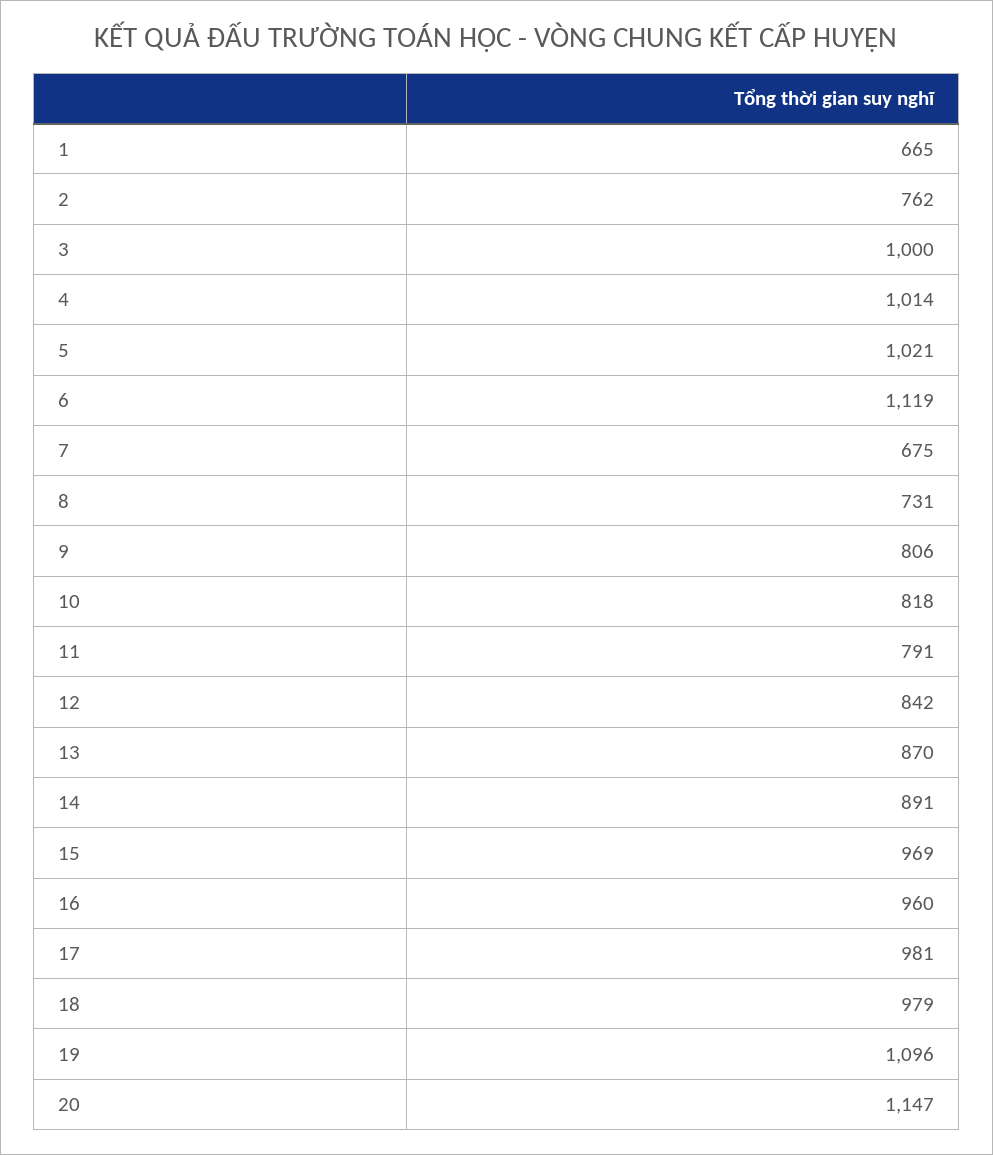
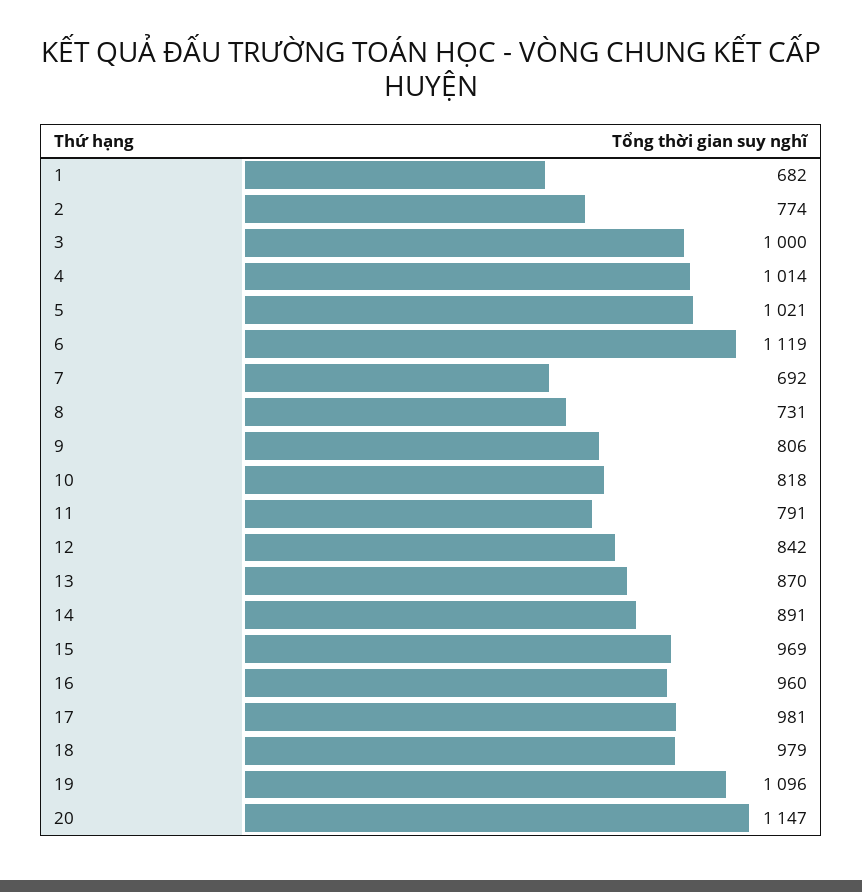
1: 665 -> 682
2: 762 -> 774
7: 675 -> 692

